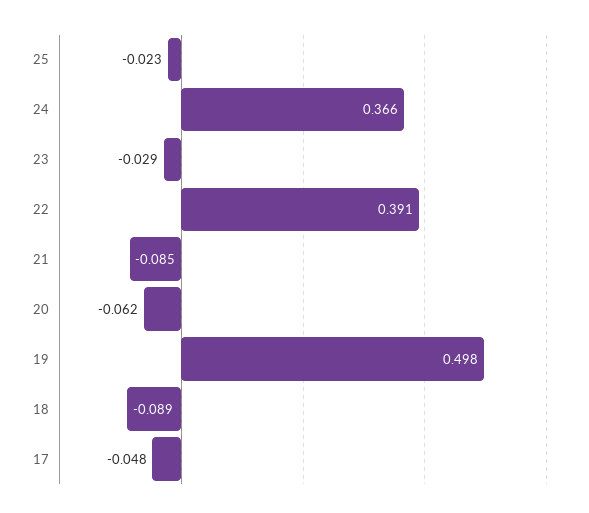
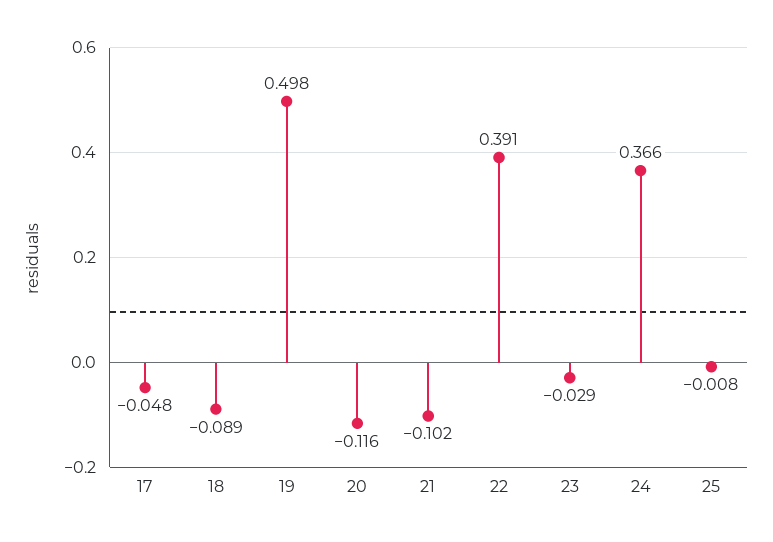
25: -0.023 -> -0.008
21: -0.085 -> -0.102
20: -0.062 -> -0.116

